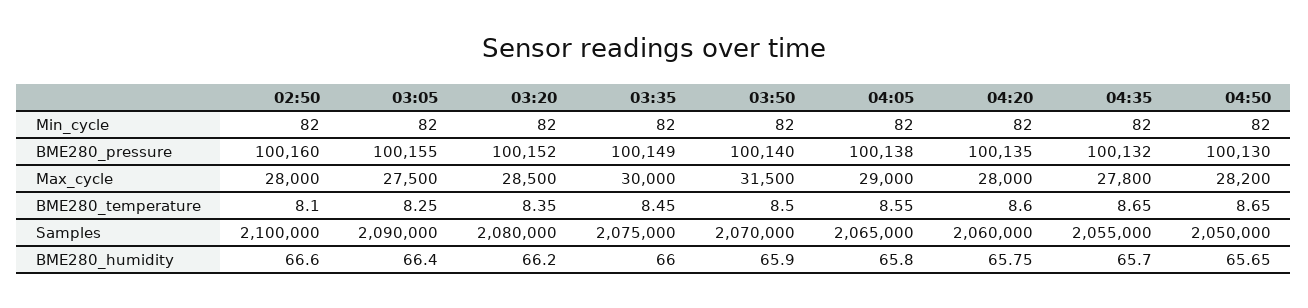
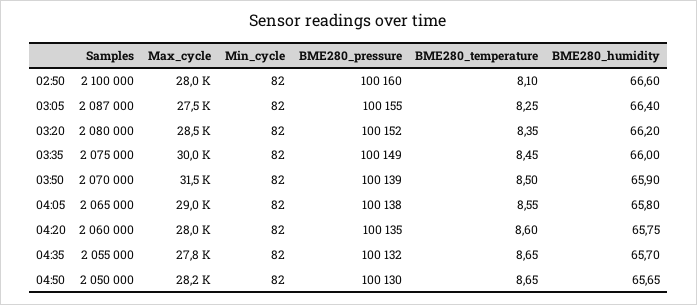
03:50, BME280_pressure: 100140 -> 100139
03:05, Samples: 2090000 -> 2087000

